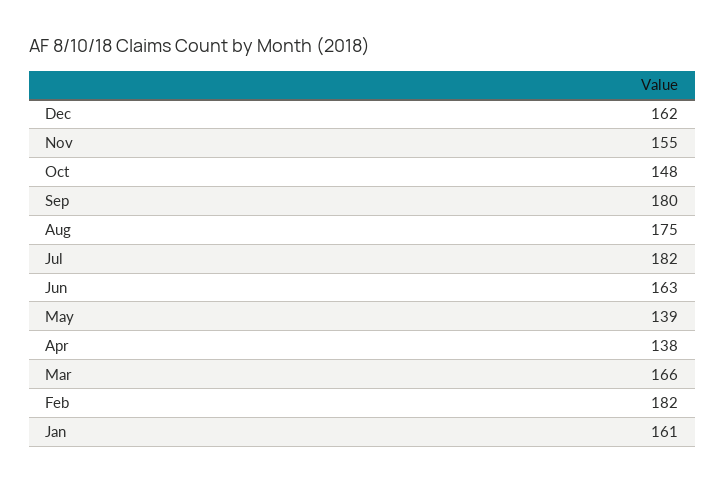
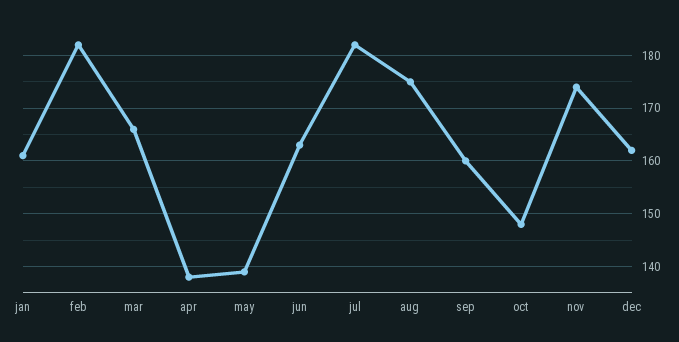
Nov: 155 -> 175
Sep: 180 -> 160

